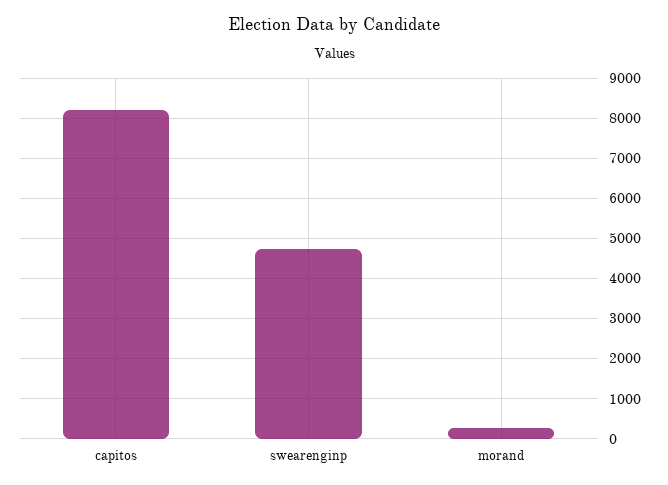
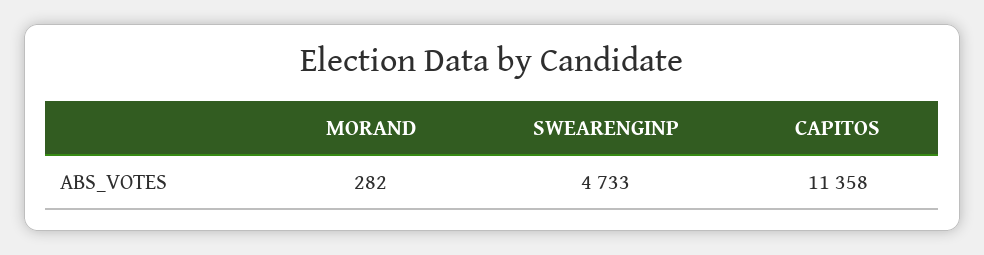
capitos: 8200 -> 11358

